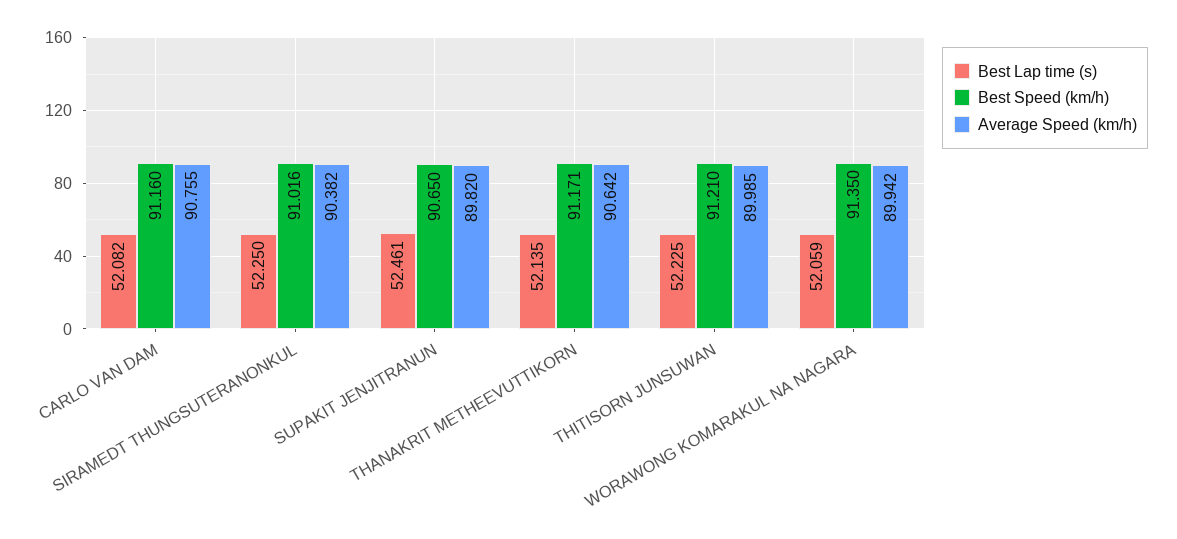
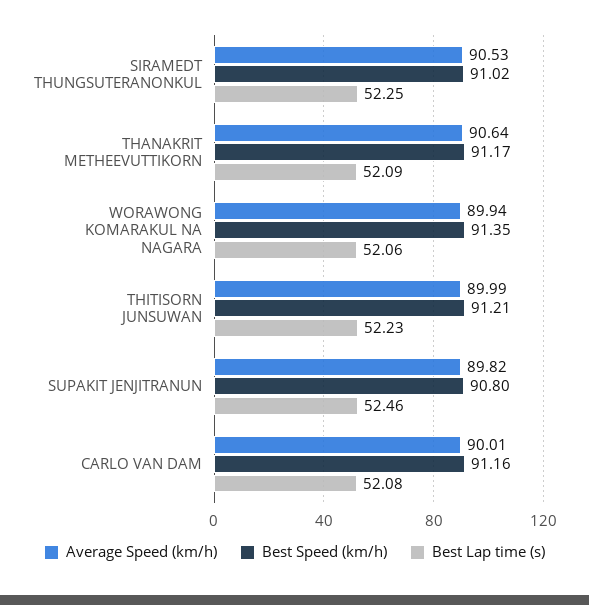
Average Speed (km/h), CARLO VAN DAM: 90.755 -> 90.01
Average Speed (km/h), SIRAMEDT THUNGSUTERANONKUL: 90.382 -> 90.53
Best Speed (km/h), SUPAKIT JENJITRANUN: 90.65 -> 90.8
Best Lap time (s), THANAKRIT METHEEVUTTIKORN: 52.135 -> 52.09

